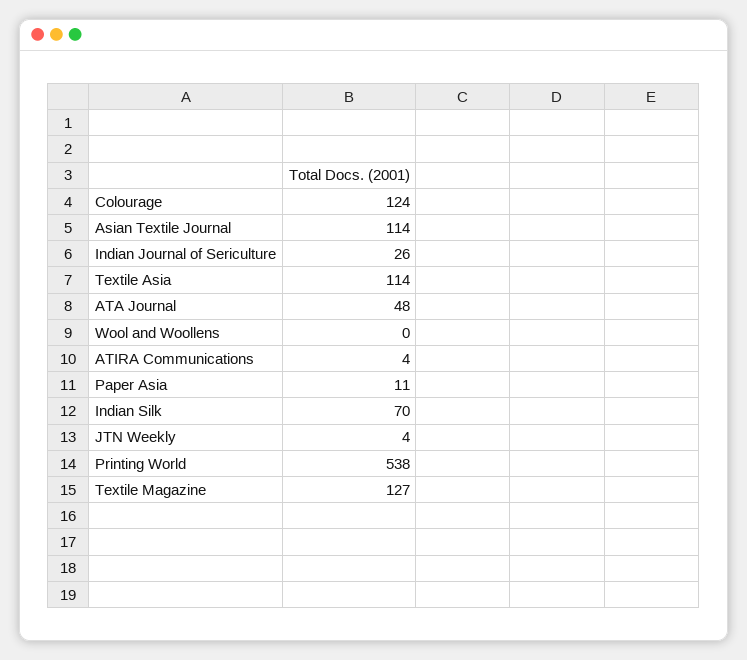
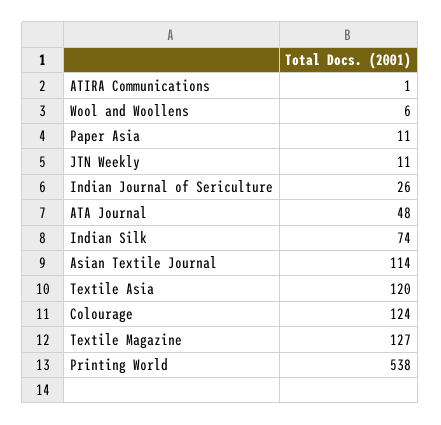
Textile Asia: 114 -> 120
Wool and Woollens: 0 -> 6
ATIRA Communications: 4 -> 1
Indian Silk: 70 -> 74
JTN Weekly: 4 -> 11

